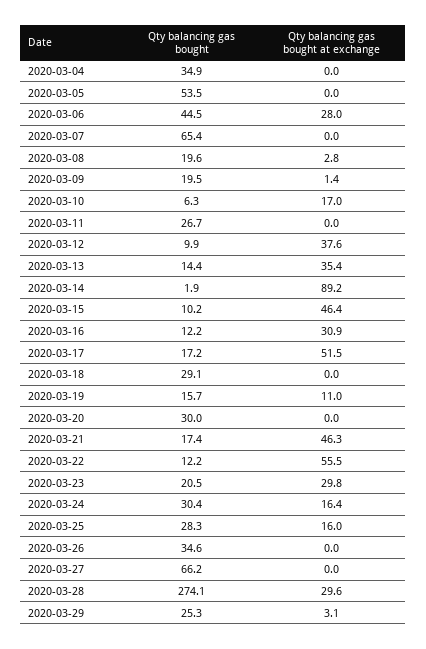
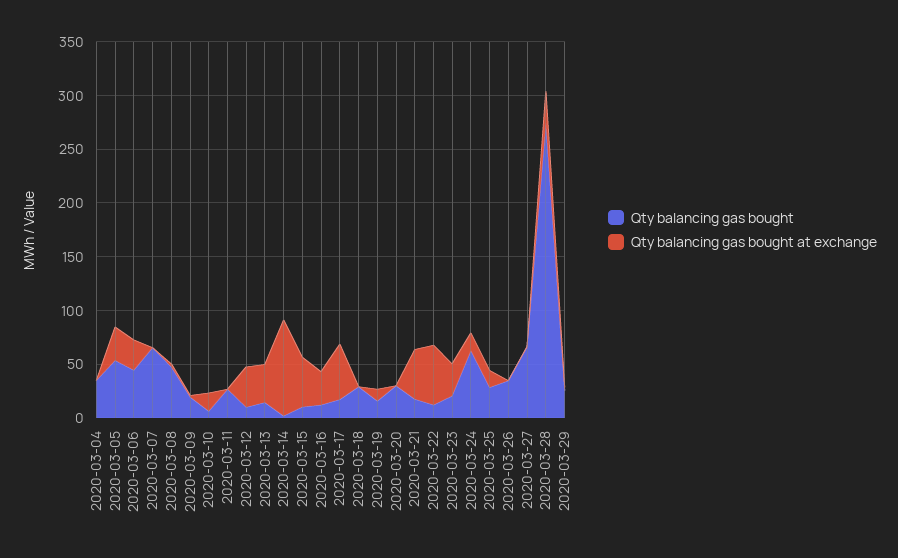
Qty balancing gas bought at exchange, 2020-03-05: 0 -> 30
Qty balancing gas bought, 2020-03-08: 19.6 -> 50
Qty balancing gas bought, 2020-03-24: 30.4 -> 60

